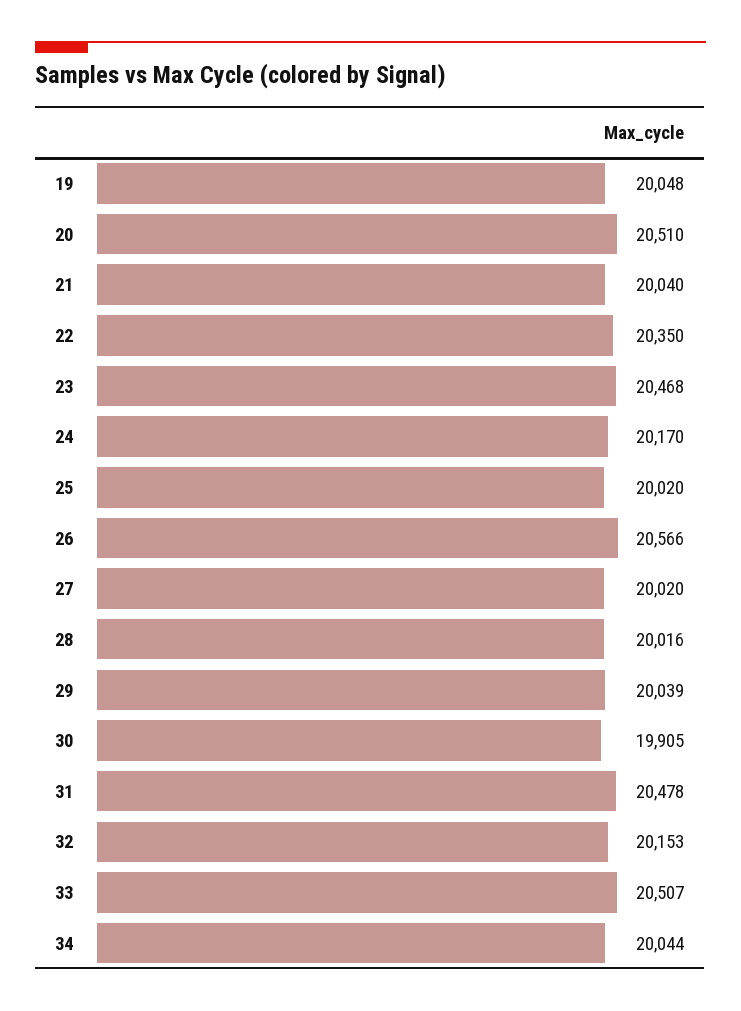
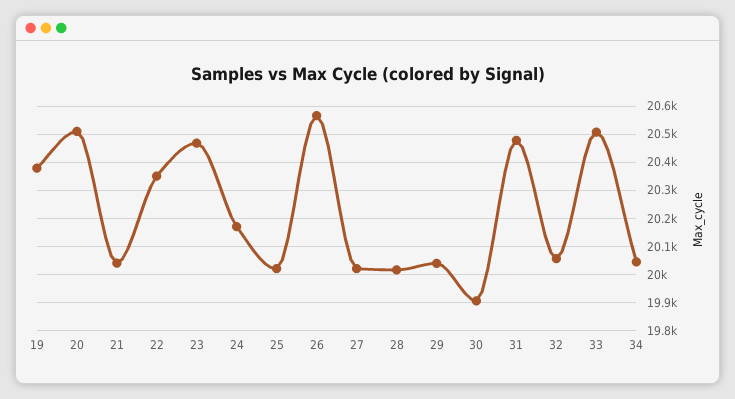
19: 20048 -> 20375
32: 20153 -> 20050

